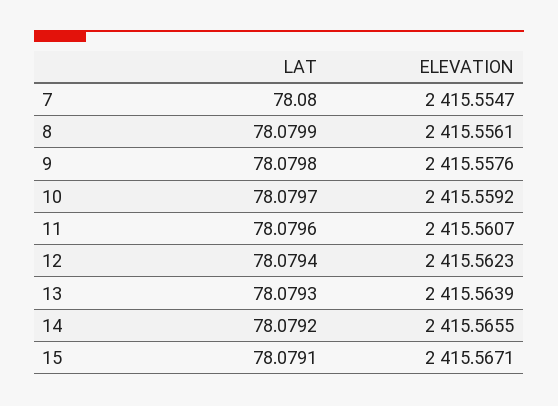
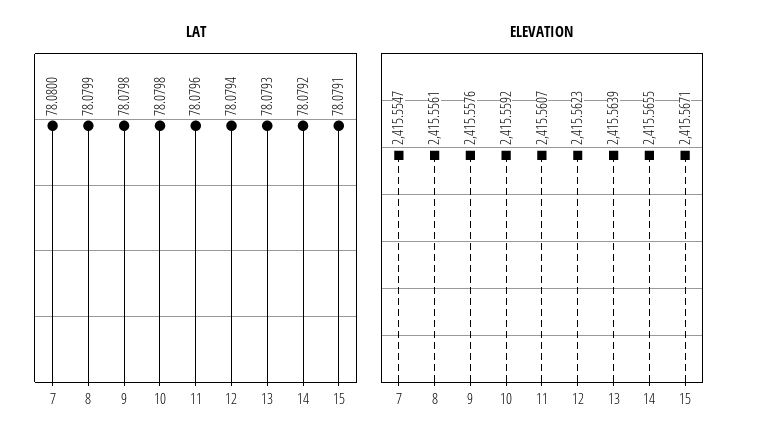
LAT, 10: 78.0797 -> 78.0798

